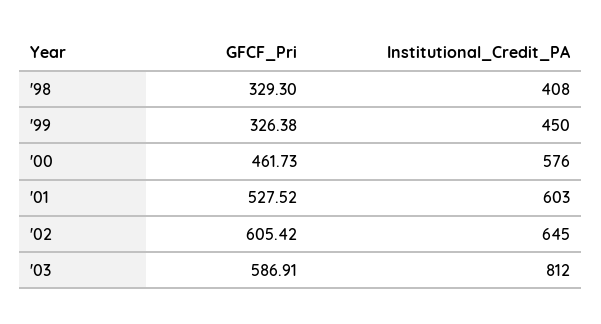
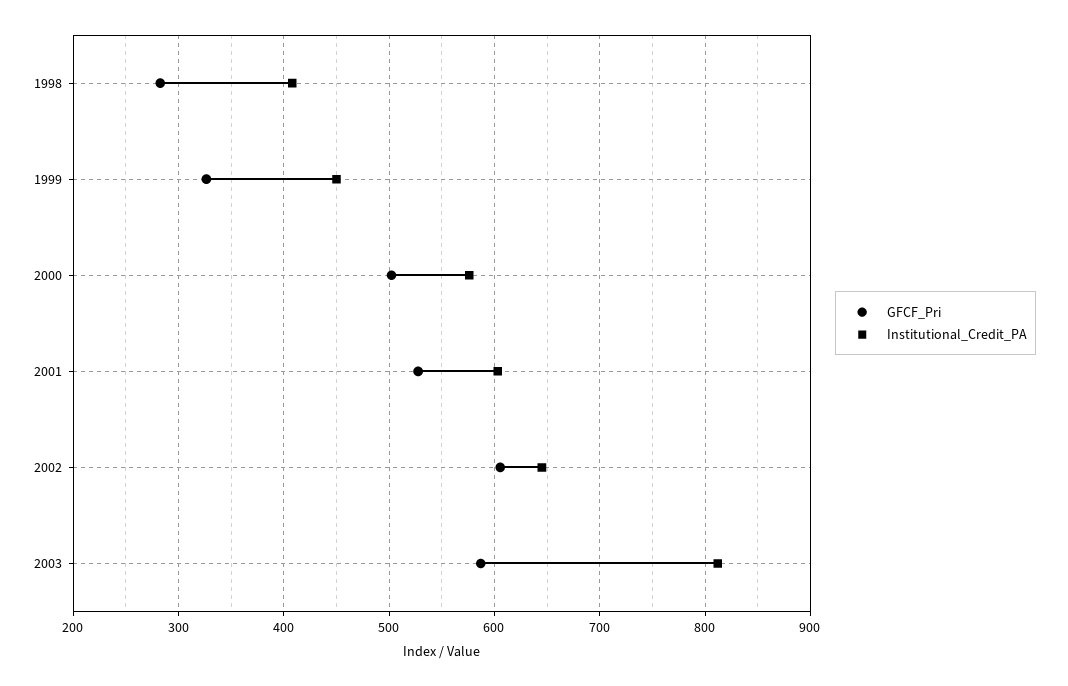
GFCF_Pri, '98: 329.3 -> 280
GFCF_Pri, '00: 461.73 -> 500

